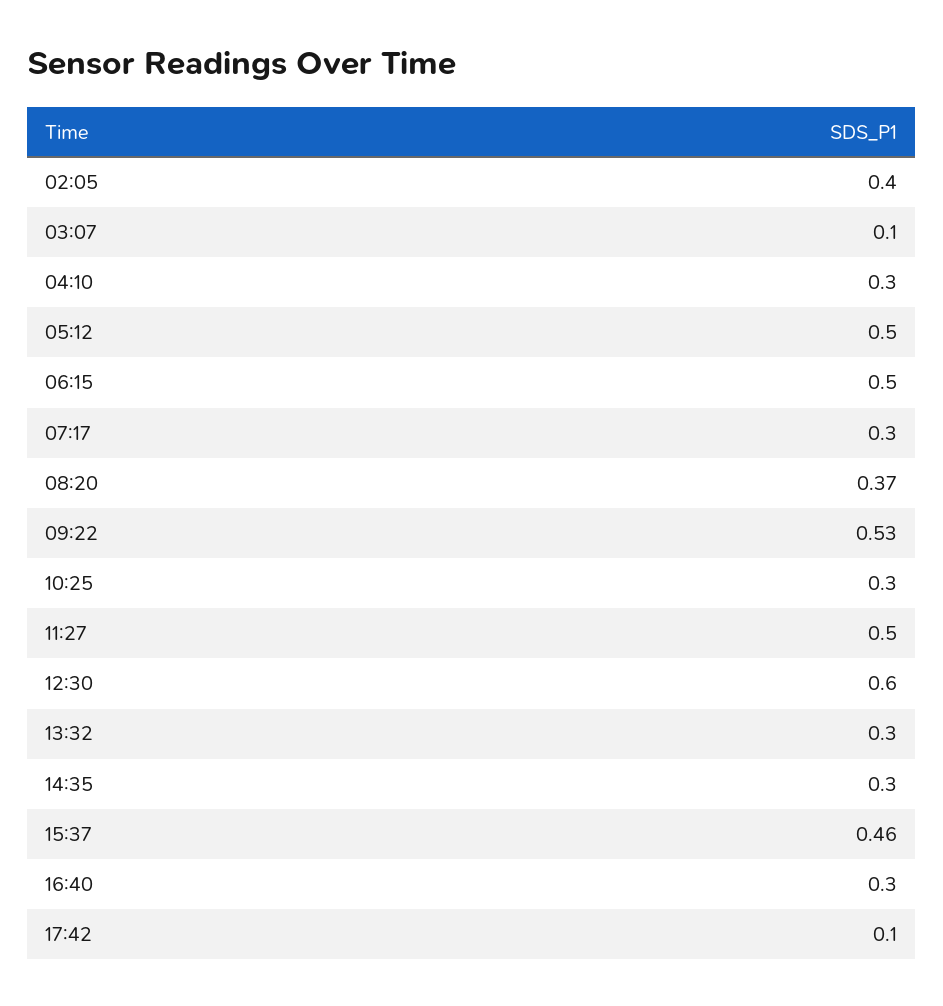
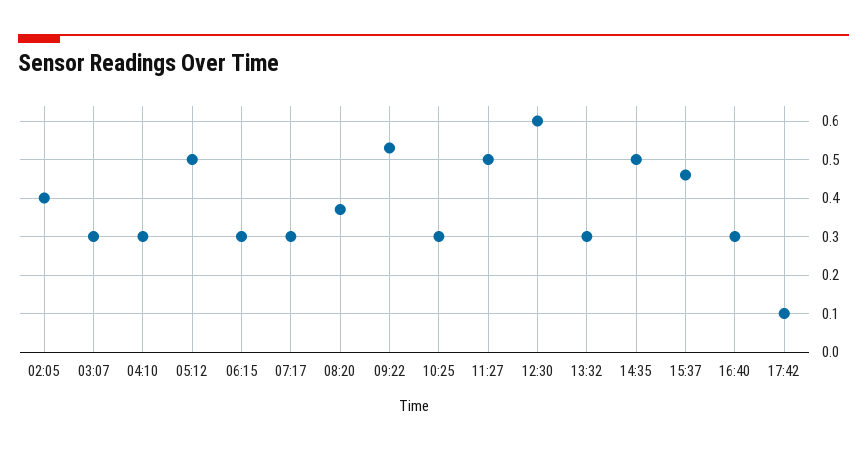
03:07: 0.1 -> 0.3
06:15: 0.5 -> 0.3
14:35: 0.3 -> 0.5

